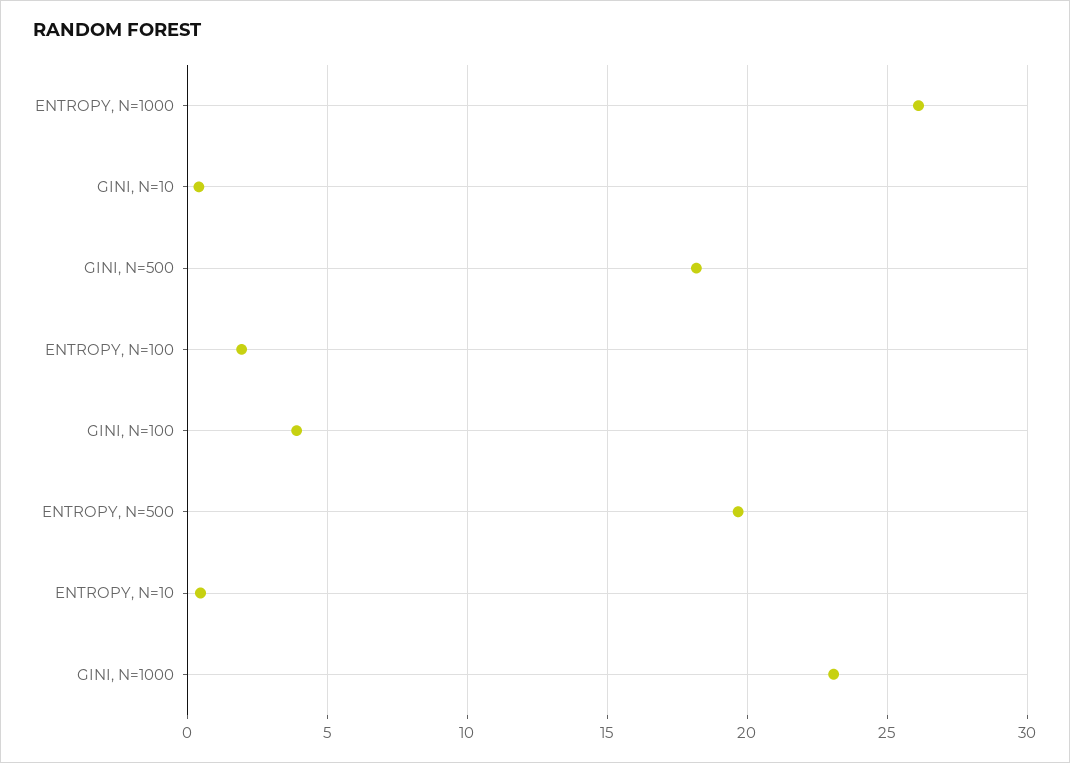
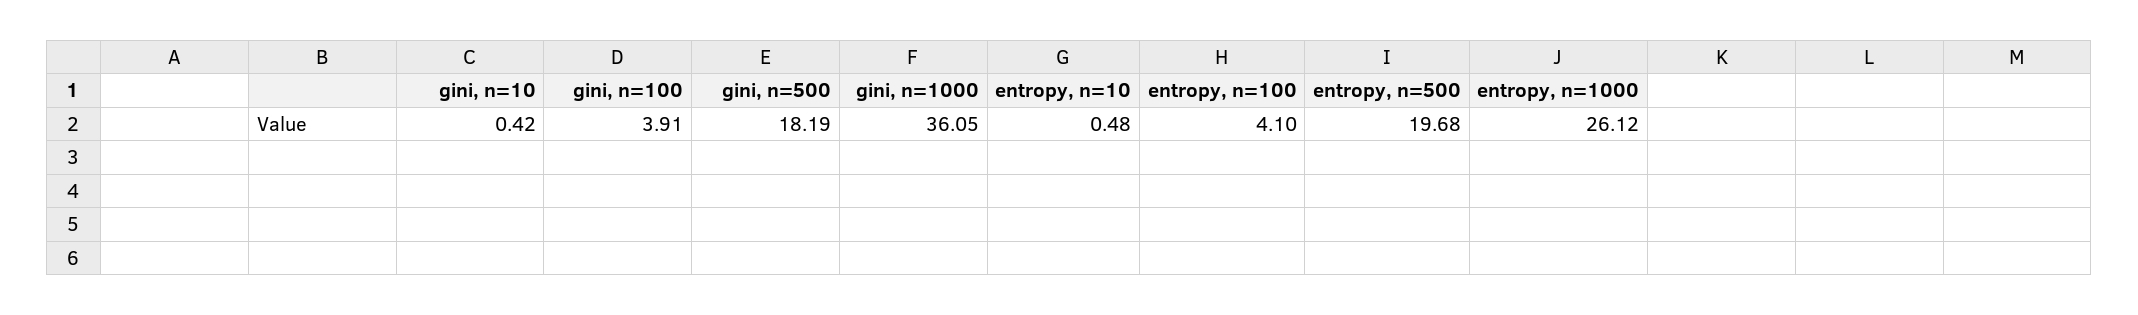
ENTROPY, N=100: 2 -> 4.1
GINI, N=1000: 23 -> 36.05

